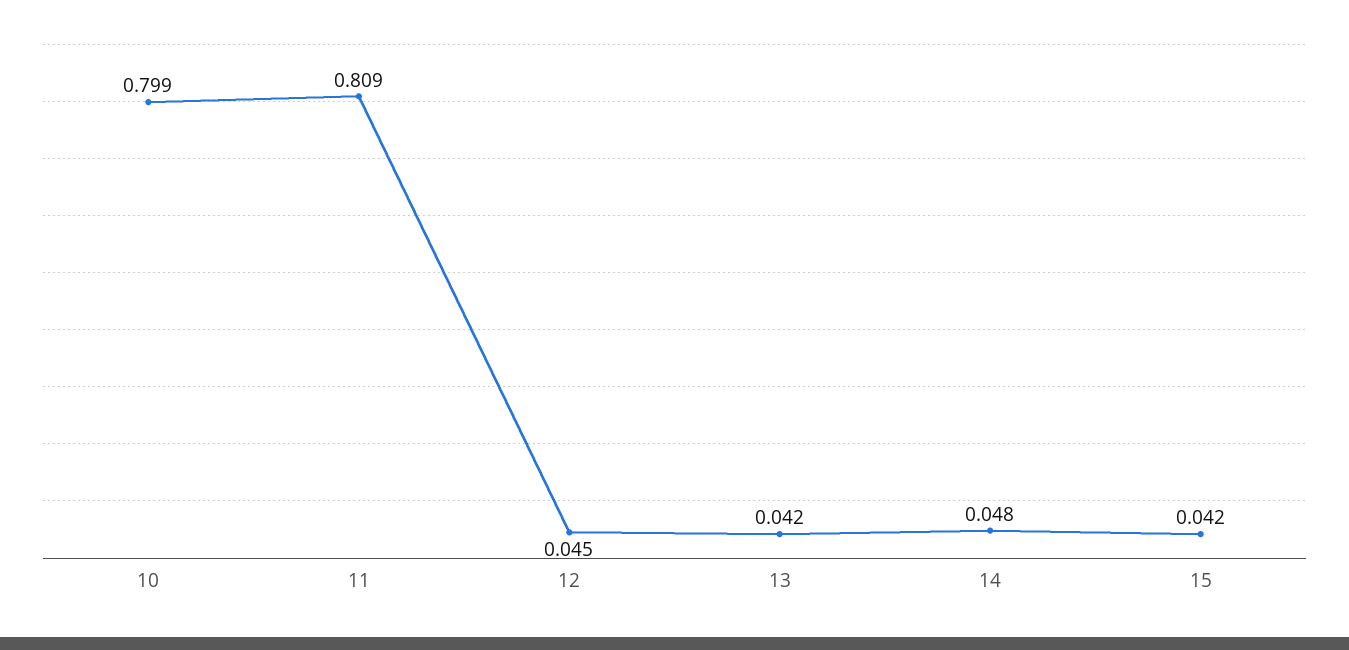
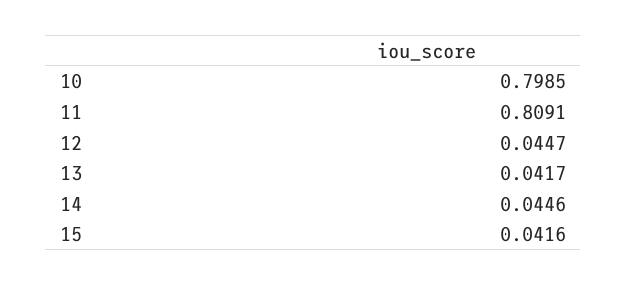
14: 0.048 -> 0.0446

